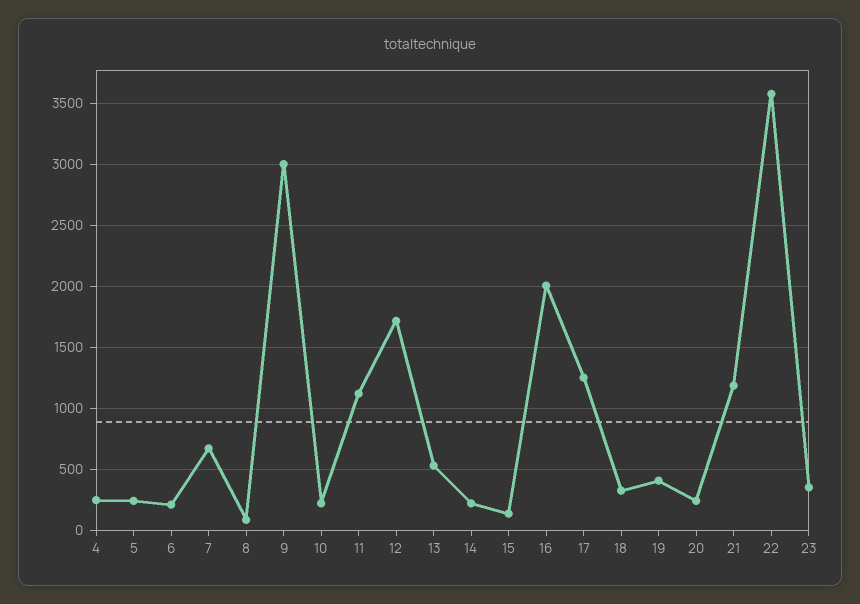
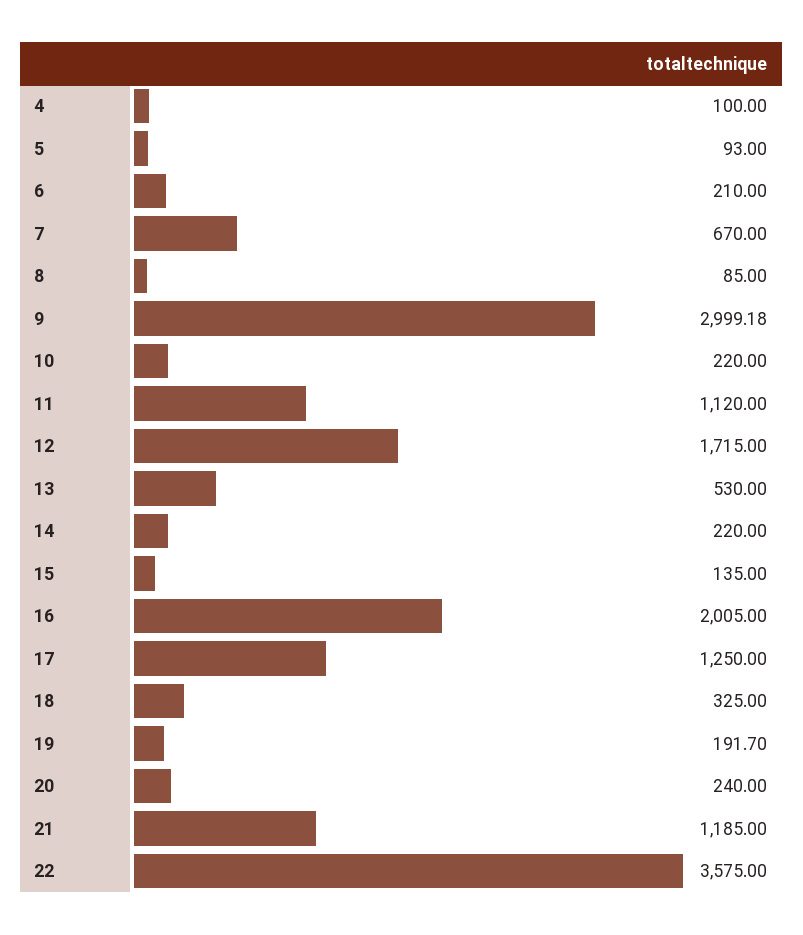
4: 250 -> 100
5: 250 -> 93
19: 400 -> 191.7
23: 350 -> none

